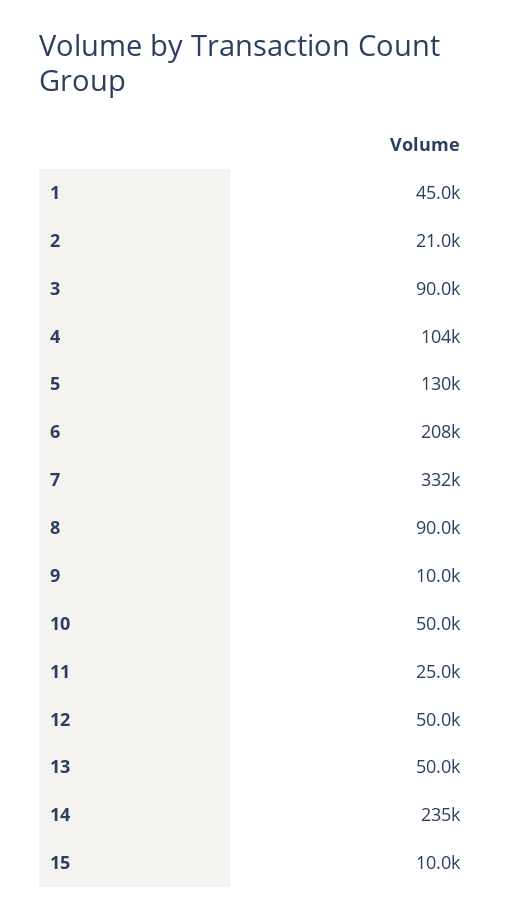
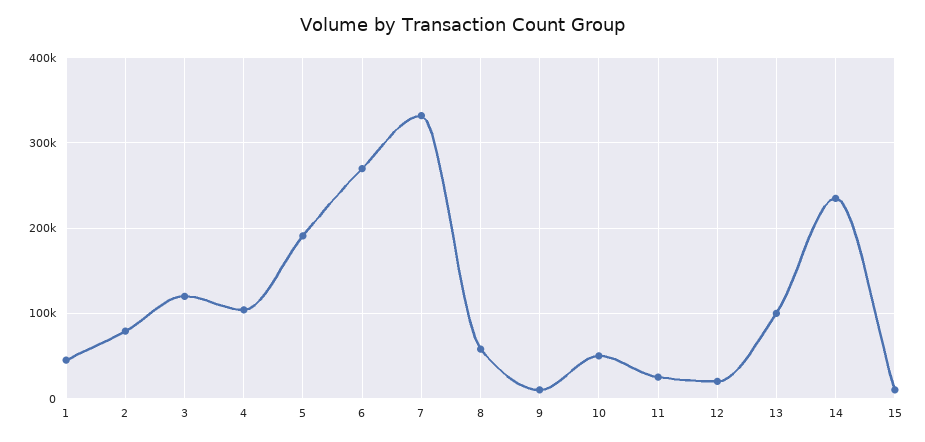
2: 21000 -> 80000
3: 90000 -> 120000
5: 130000 -> 190000
6: 208000 -> 270000
8: 90000 -> 60000
12: 50000 -> 20000
13: 50000 -> 100000

